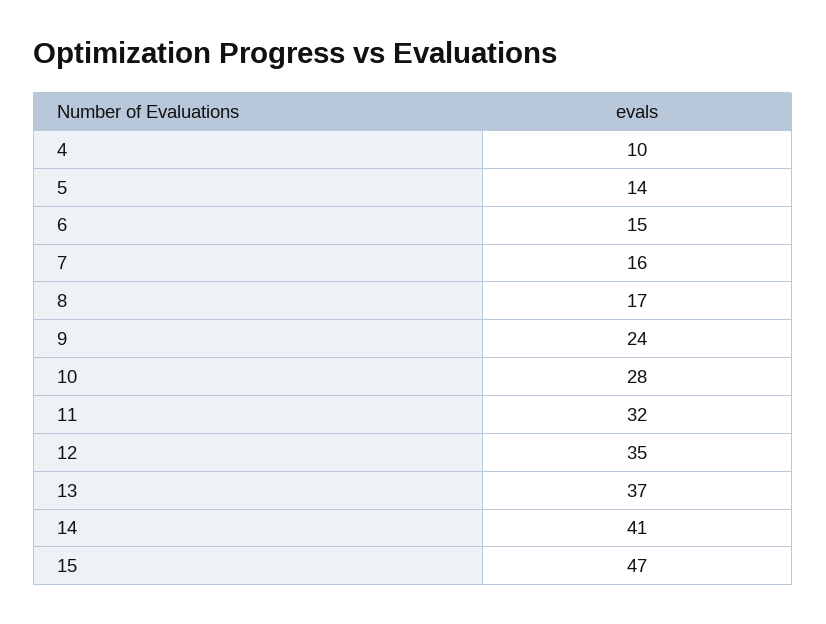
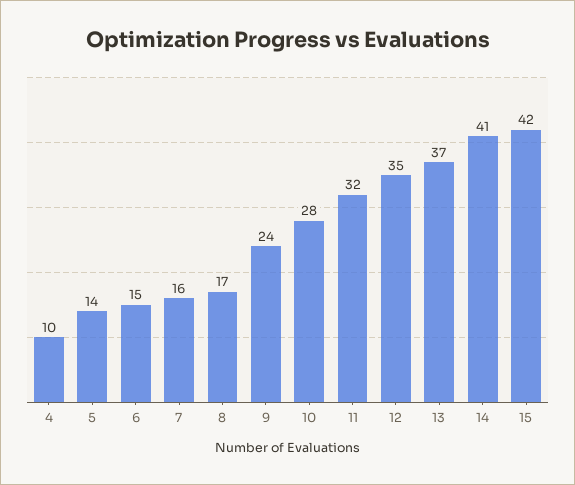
15: 47 -> 42

